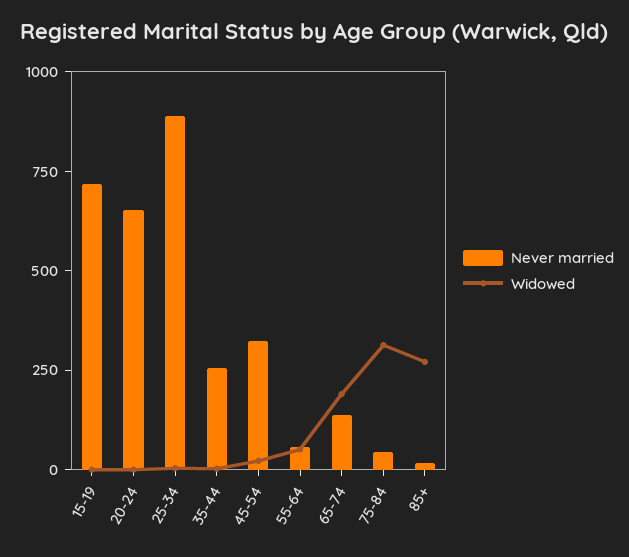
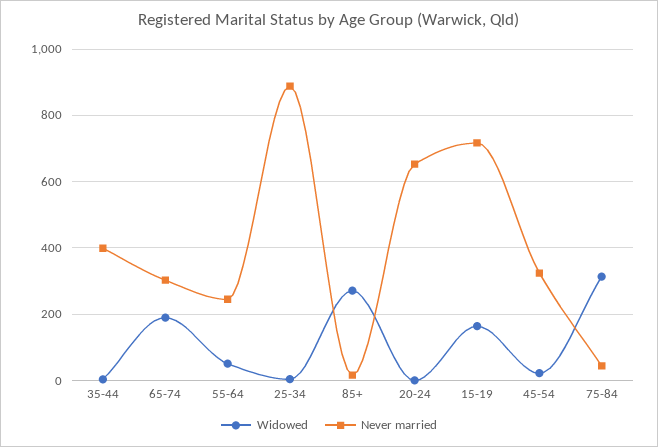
Widowed, 15-19: 0 -> 160
Never married, 35-44: 250 -> 400
Never married, 55-64: 50 -> 240
Never married, 65-74: 150 -> 300

